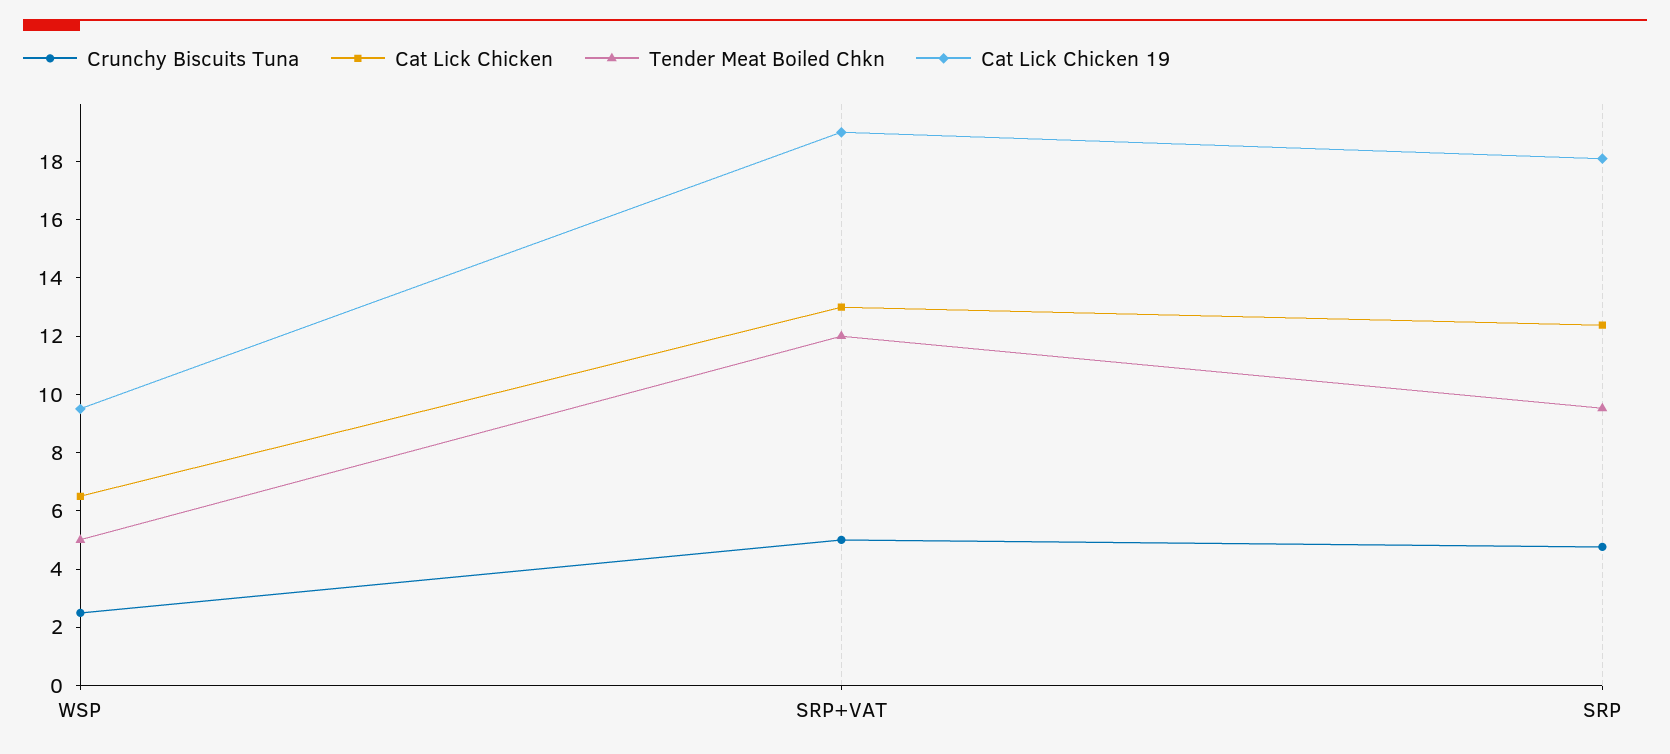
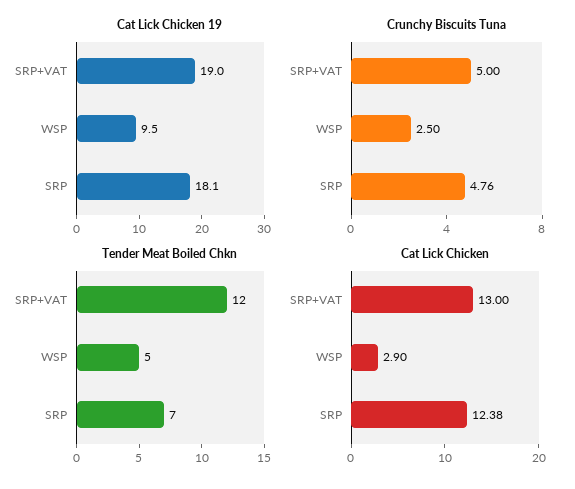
Cat Lick Chicken, WSP: 6.5 -> 2.9
Tender Meat Boiled Chkn, SRP: 9.5 -> 7

